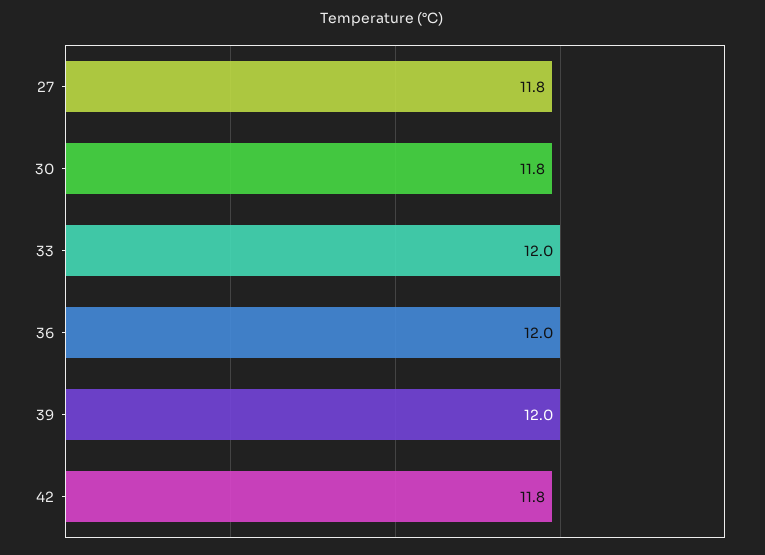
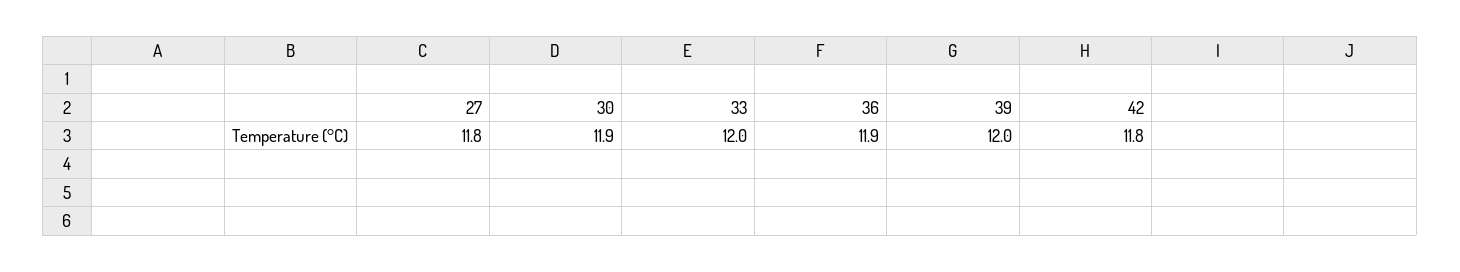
30: 11.8 -> 11.9
36: 12 -> 11.9

